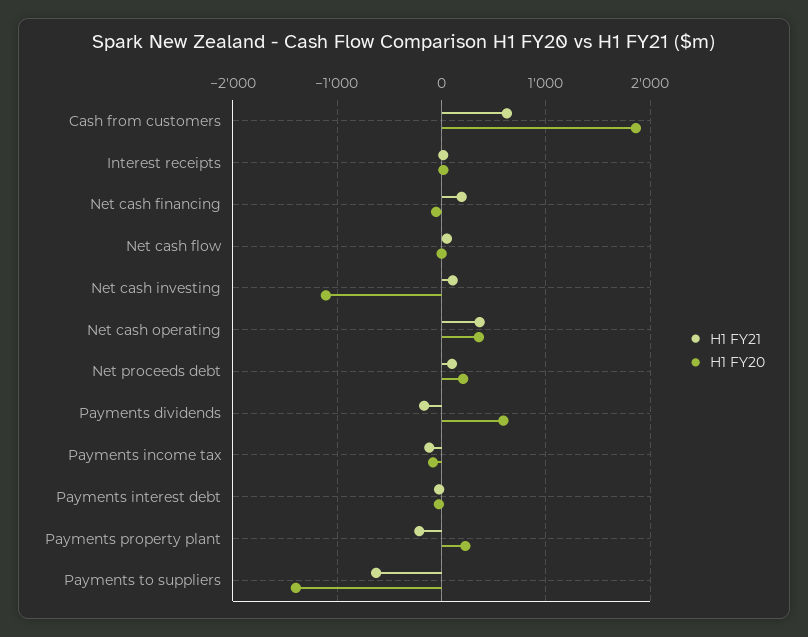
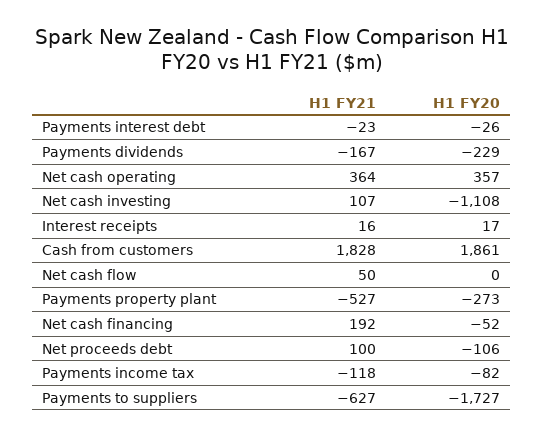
H1 FY21, Cash from customers: 600 -> 1828
H1 FY20, Net proceeds debt: 200 -> -106
H1 FY20, Payments dividends: 600 -> -229
H1 FY21, Payments property plant: -200 -> -527
H1 FY20, Payments property plant: 200 -> -273
H1 FY20, Payments to suppliers: -1400 -> -1727

